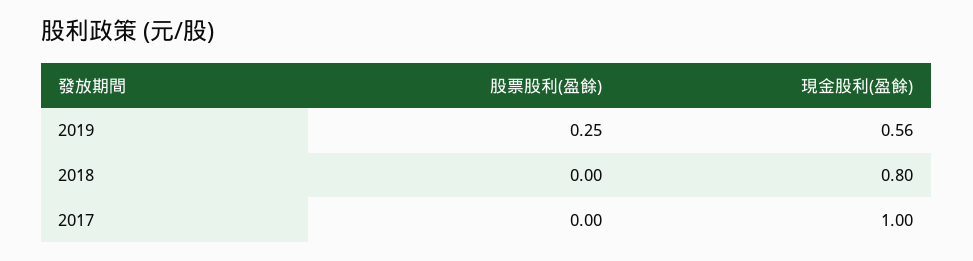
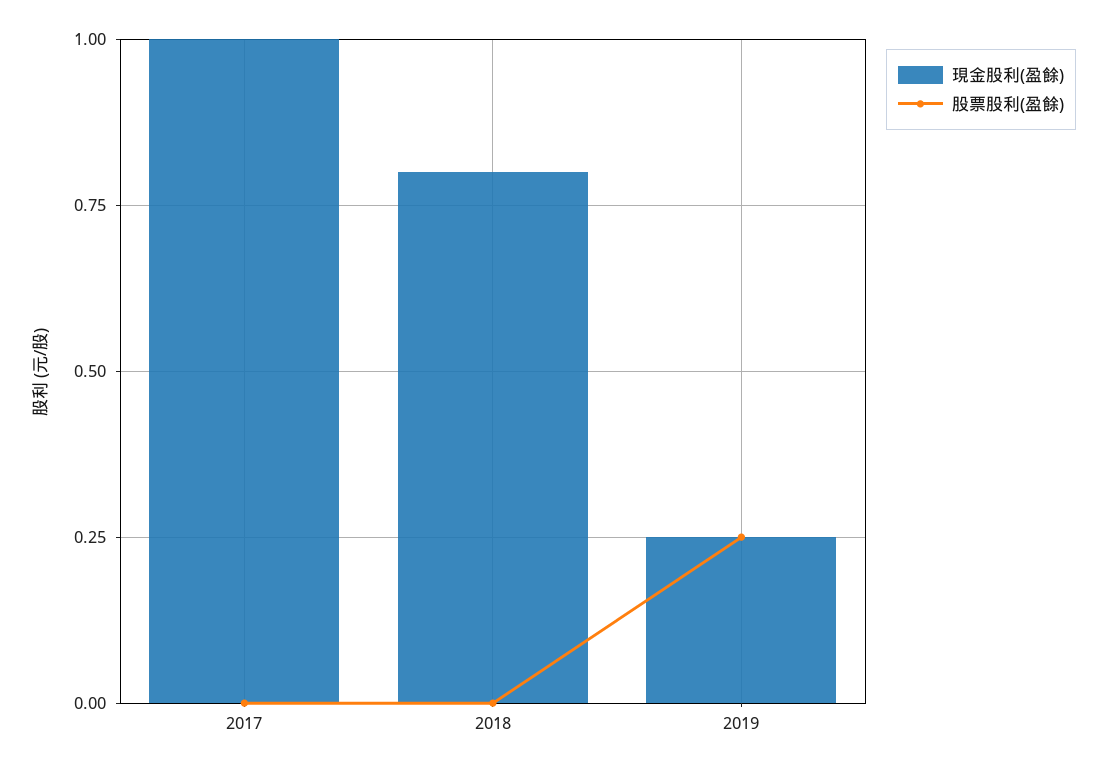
現金股利(盈餘), 2019: 0.56 -> 0.25

